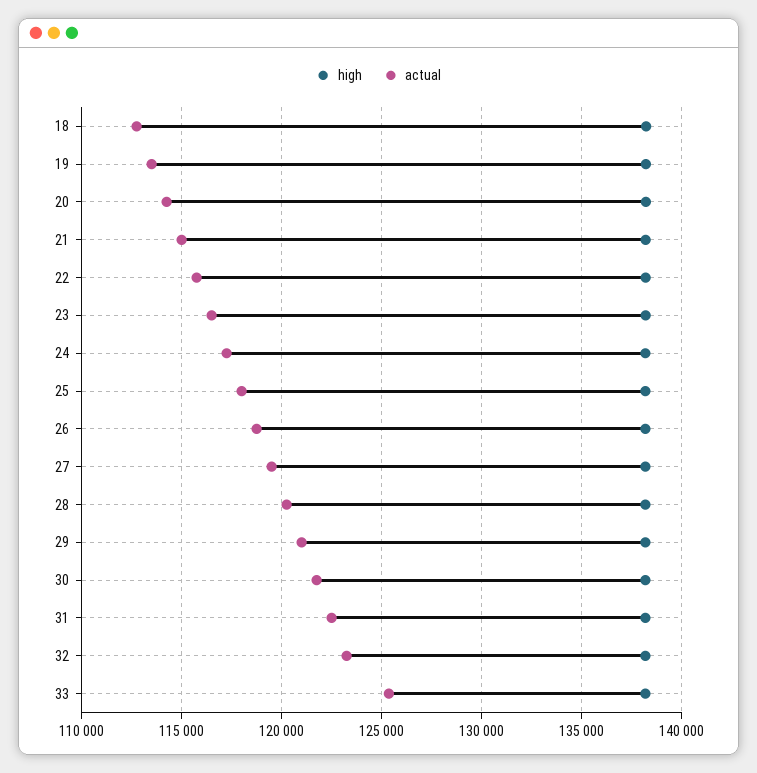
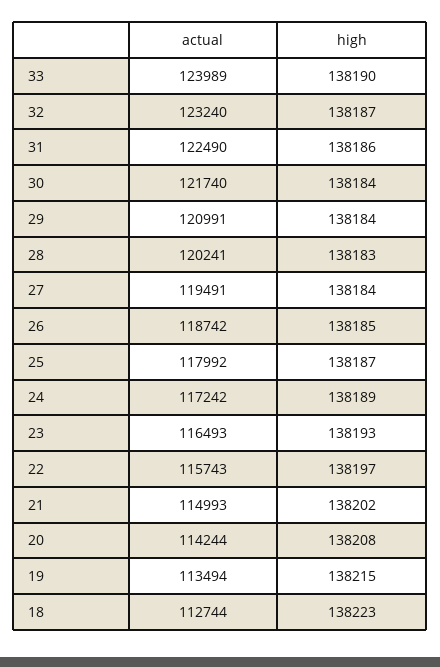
actual, 33: 125500 -> 123989

